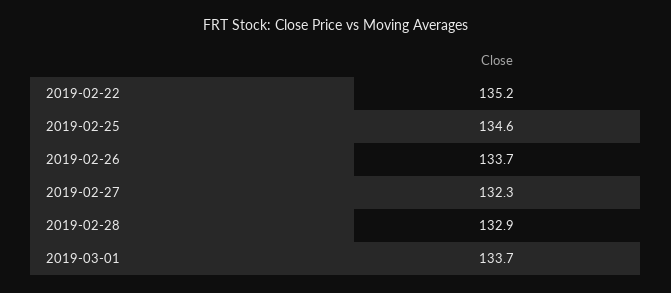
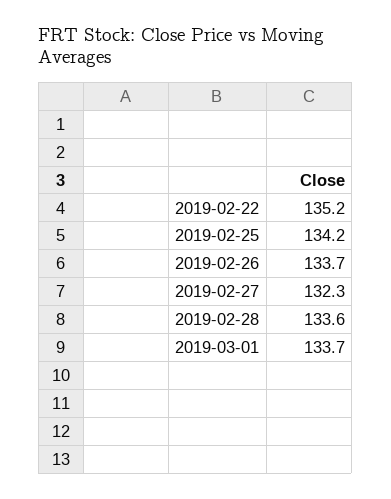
2019-02-25: 134.6 -> 134.2
2019-02-28: 132.9 -> 133.6

